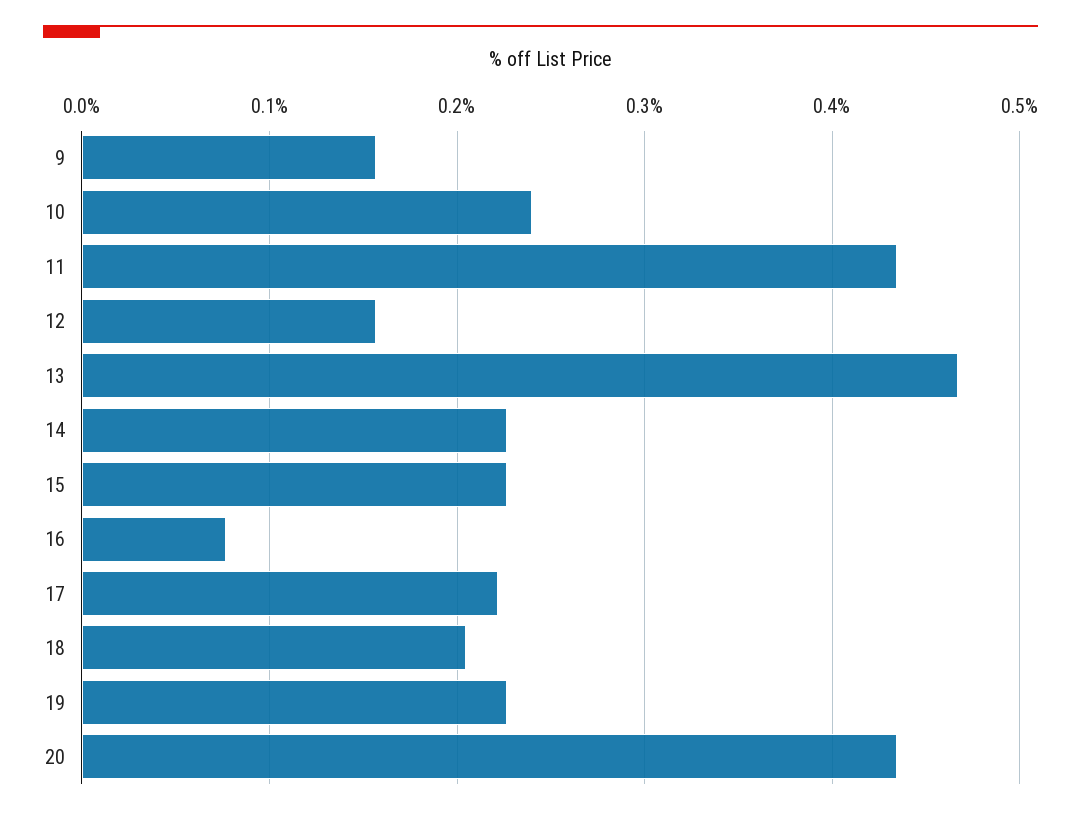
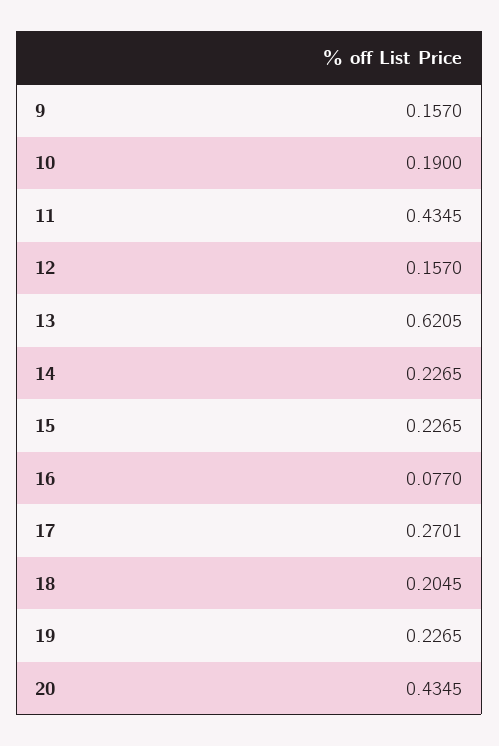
10: 0.24 -> 0.19
13: 0.47 -> 0.6205
17: 0.22 -> 0.2701

